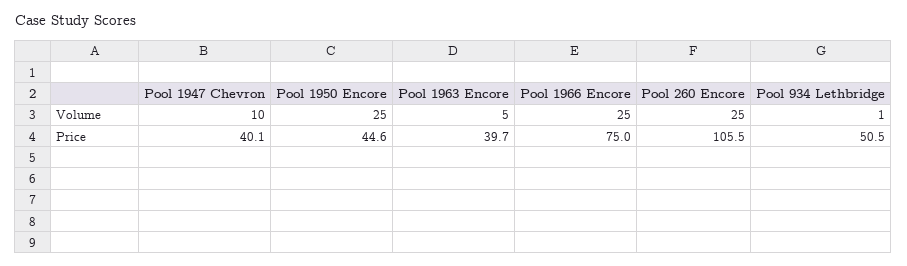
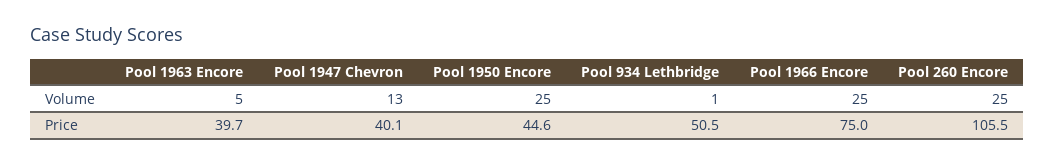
Pool 1947 Chevron, Volume: 10 -> 13

